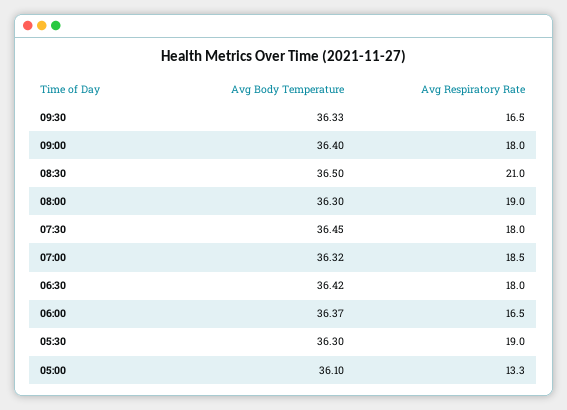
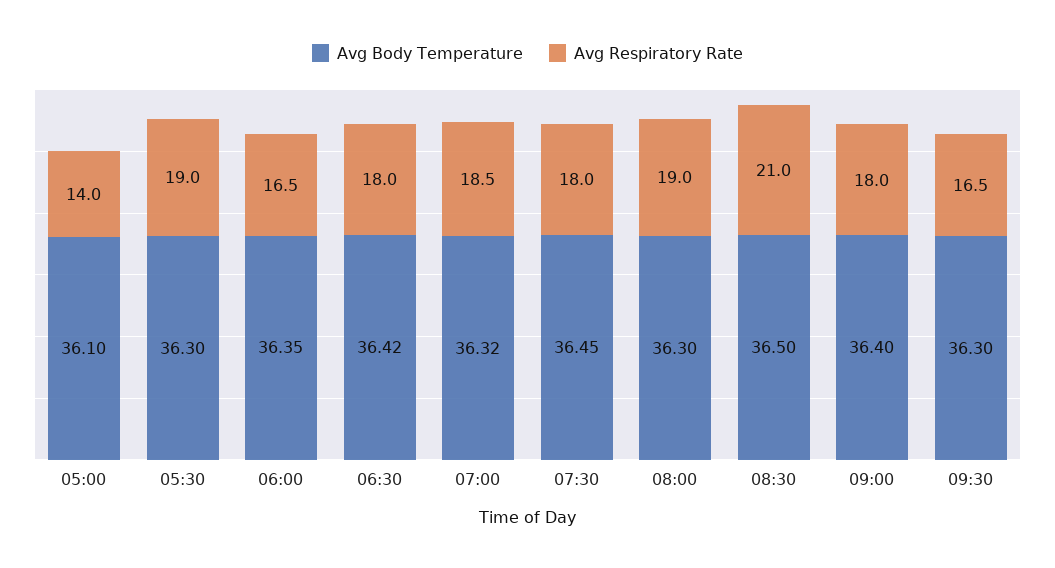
Avg Body Temperature, 09:30: 36.33 -> 36.3
Avg Body Temperature, 06:00: 36.37 -> 36.35
Avg Respiratory Rate, 05:00: 13.3 -> 14

